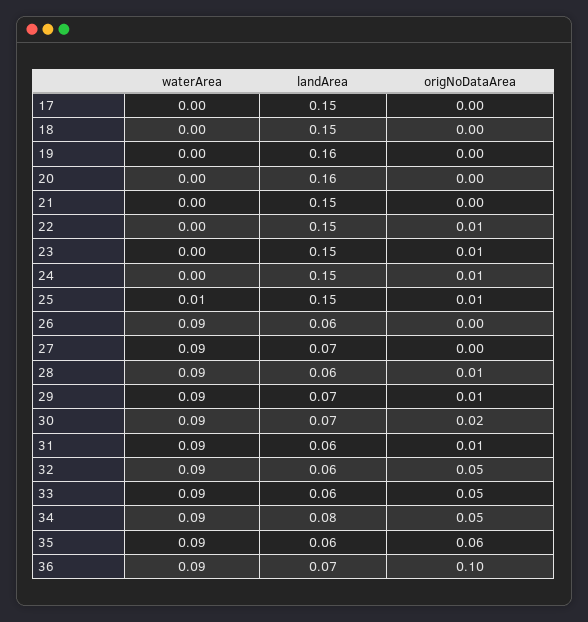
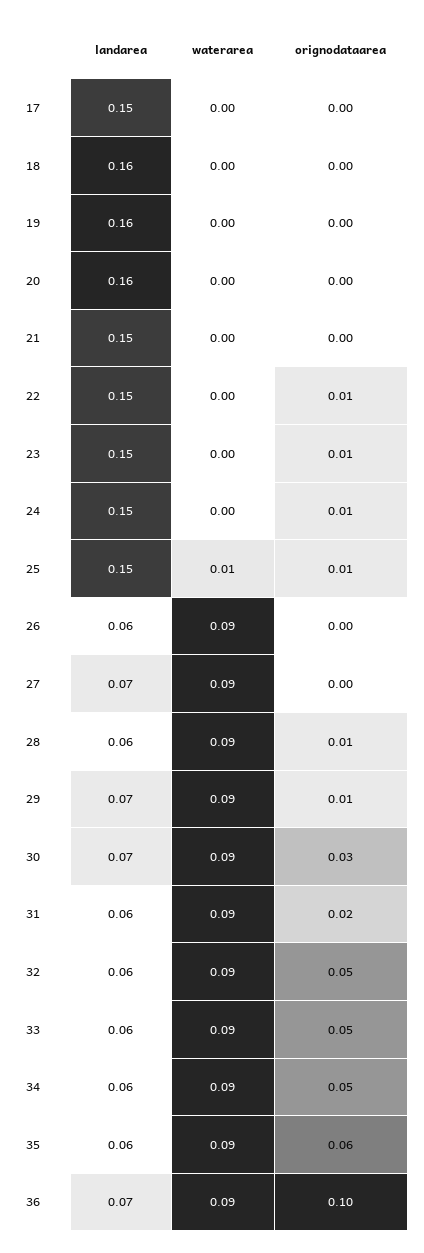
landArea, 18: 0.15 -> 0.16
origNoDataArea, 30: 0.02 -> 0.03
origNoDataArea, 31: 0.01 -> 0.02
landArea, 34: 0.08 -> 0.06

